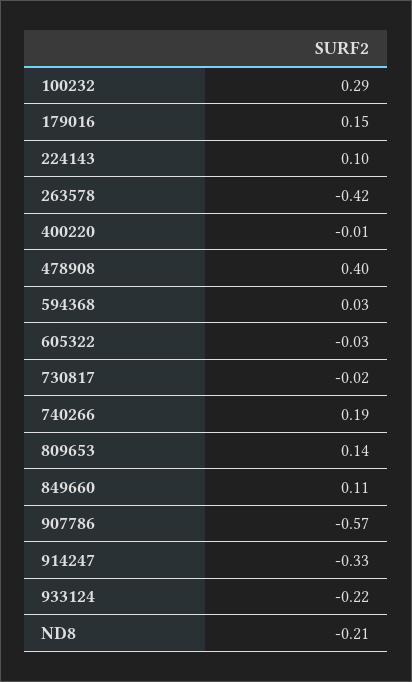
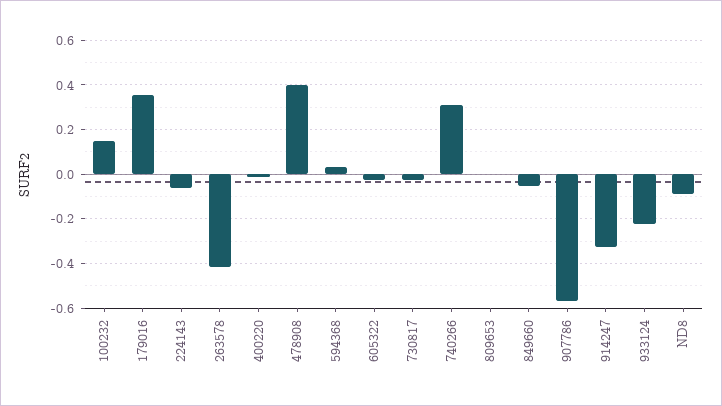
100232: 0.29 -> 0.15
179016: 0.15 -> 0.35
224143: 0.1 -> -0.05
740266: 0.19 -> 0.3
809653: 0.14 -> 0
849660: 0.11 -> -0.05
ND8: -0.21 -> -0.1

